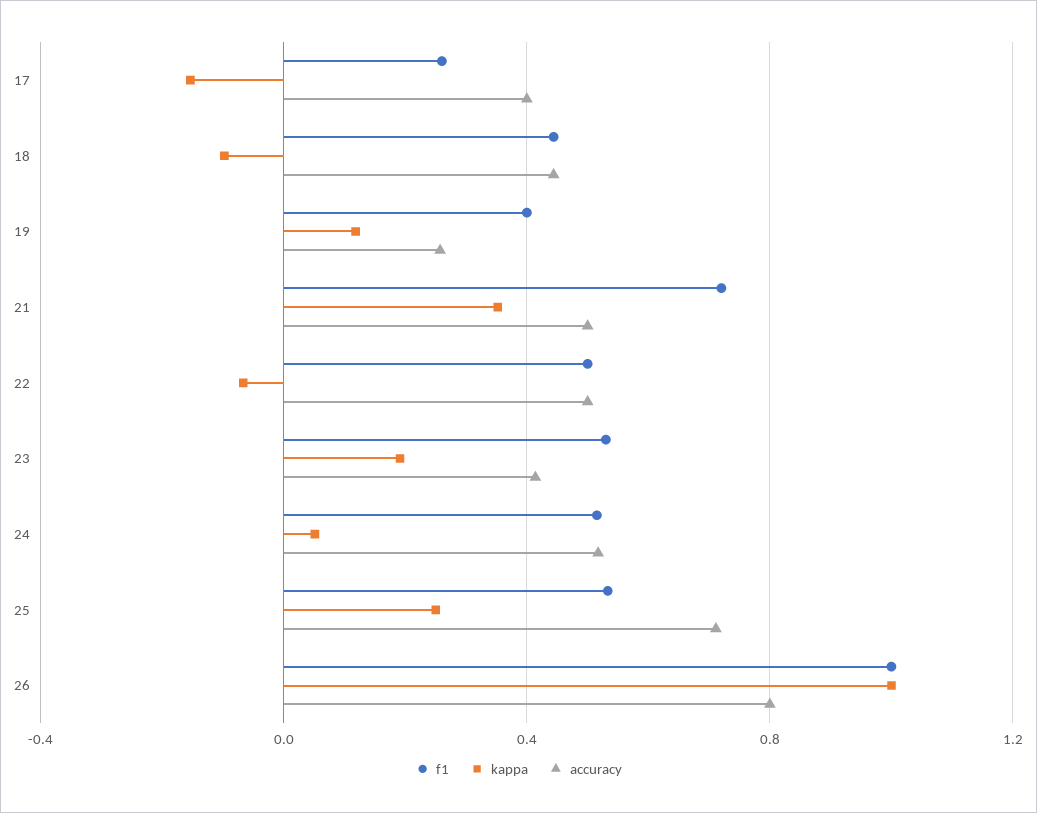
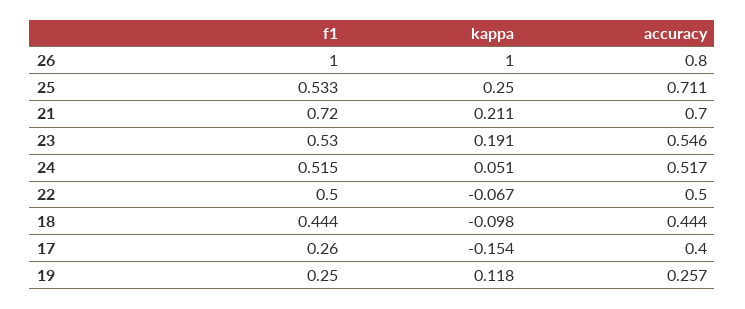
f1, 19: 0.4 -> 0.25
kappa, 21: 0.35 -> 0.211
accuracy, 21: 0.5 -> 0.7
accuracy, 23: 0.4 -> 0.546

